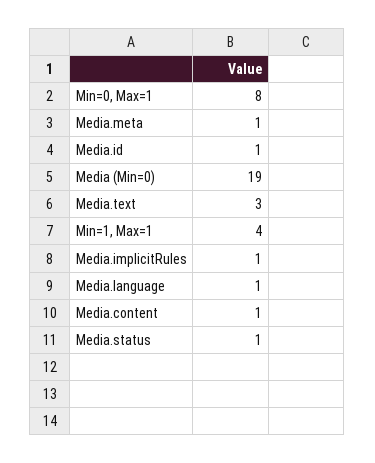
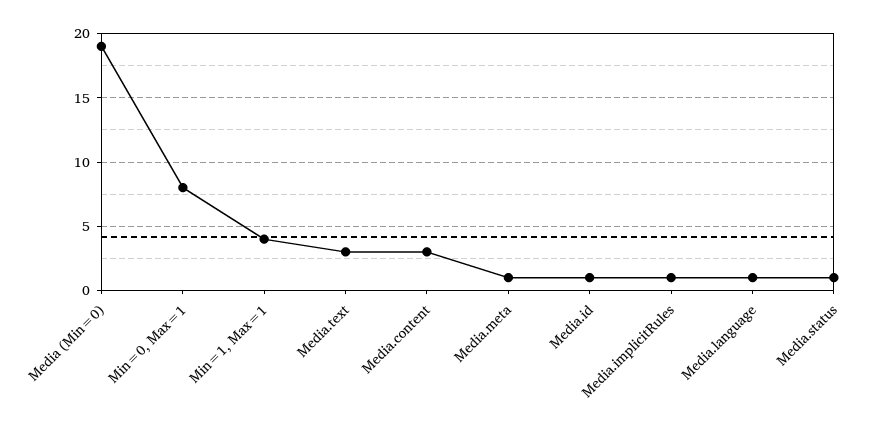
Media.content: 1 -> 3

